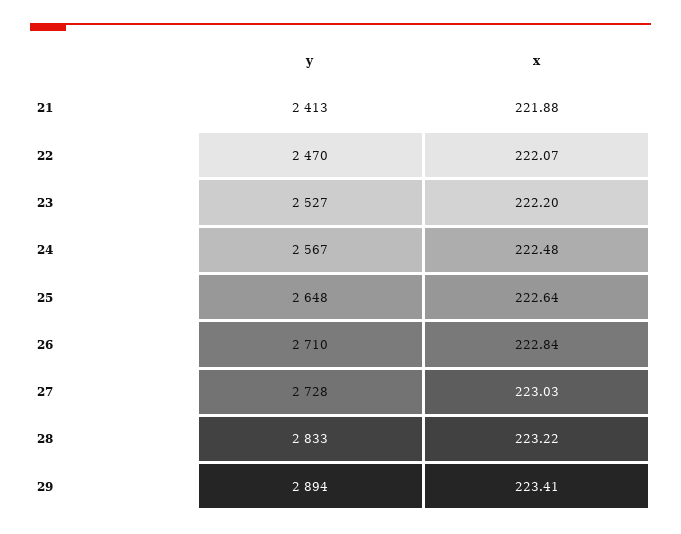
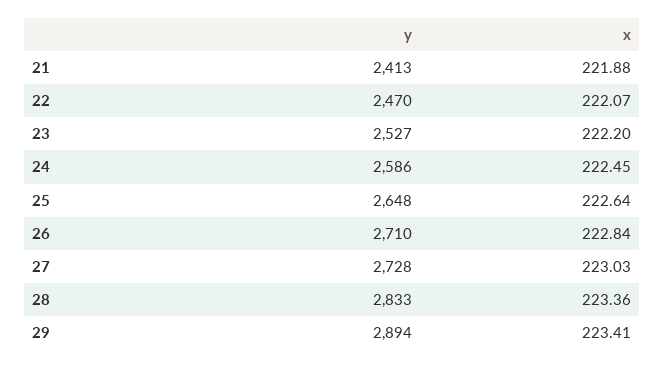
y, 24: 2567 -> 2586
x, 24: 222.48 -> 222.45
x, 28: 223.22 -> 223.36

